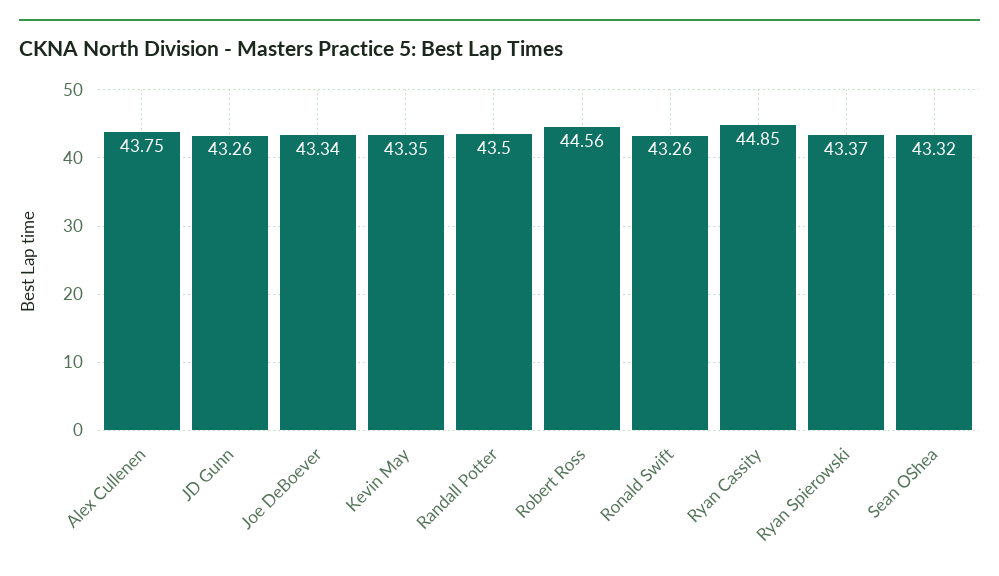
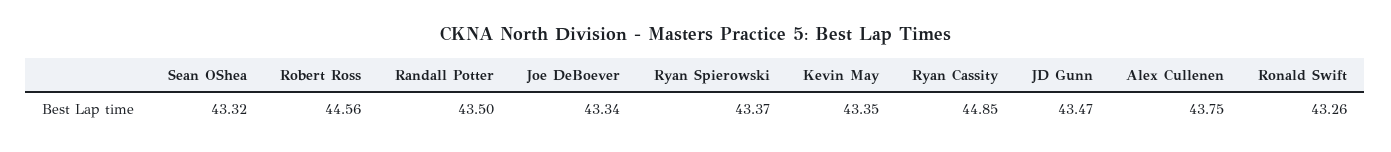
JD Gunn: 43.26 -> 43.47

